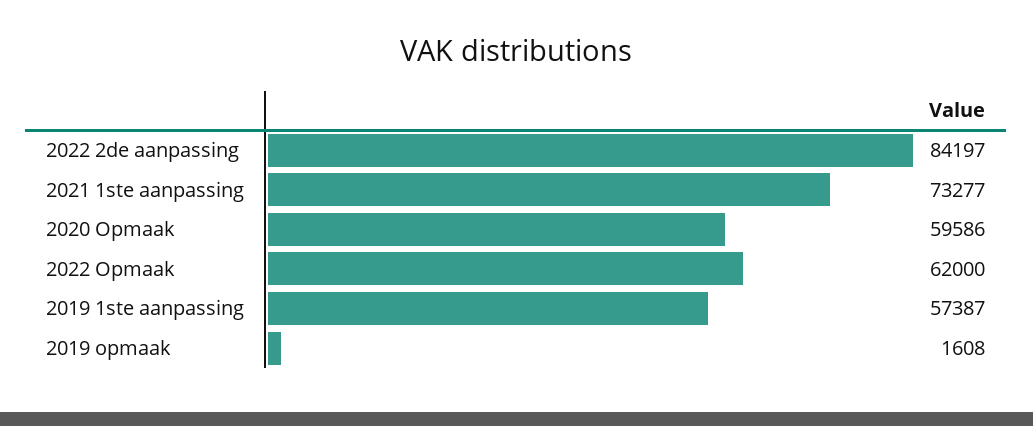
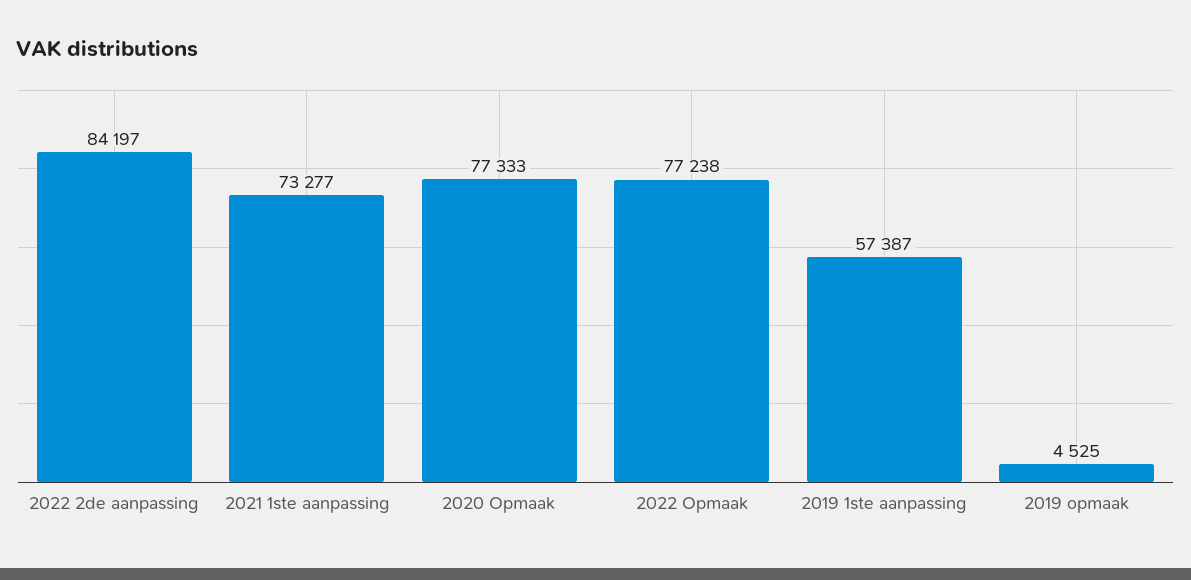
2020 Opmaak: 59586 -> 77333
2022 Opmaak: 62000 -> 77238
2019 opmaak: 1608 -> 4525

